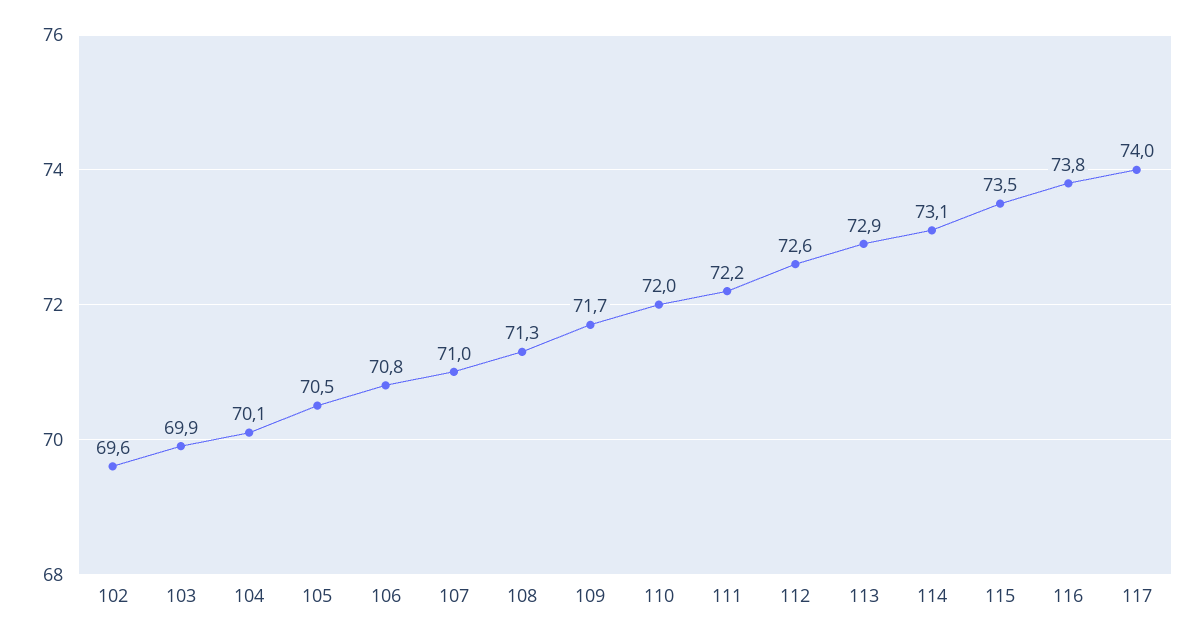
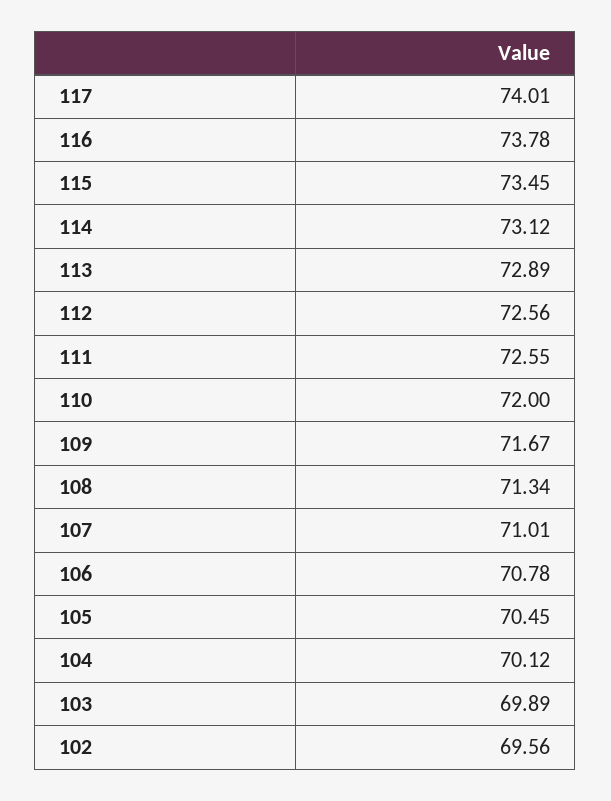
111: 72.2 -> 72.55

